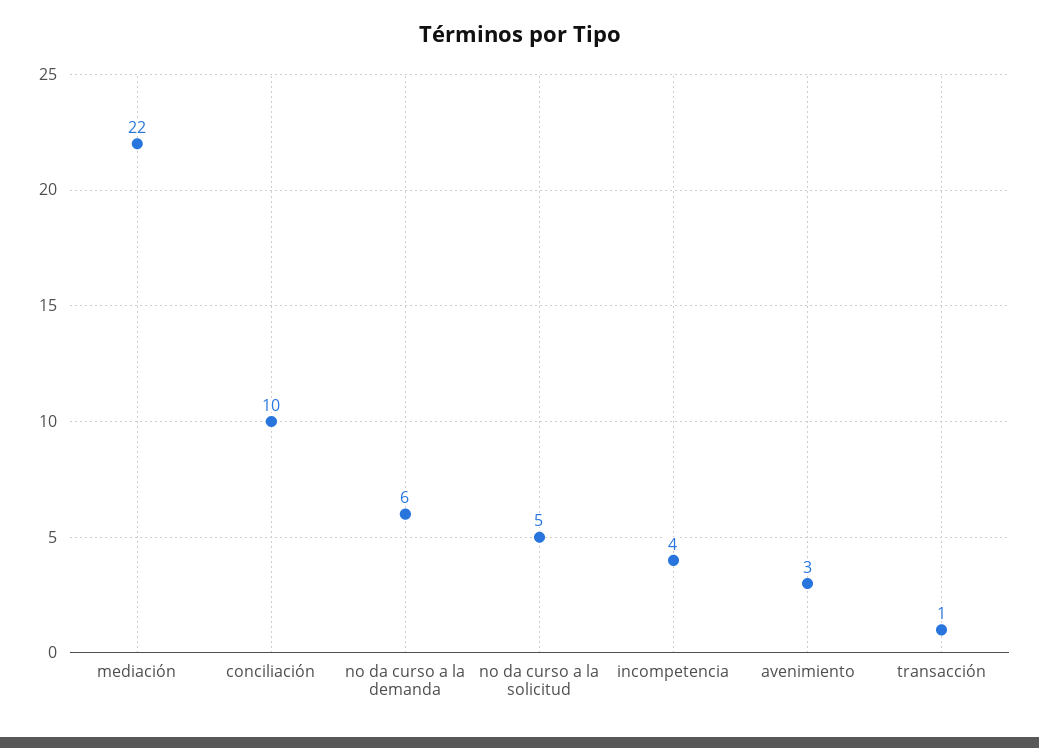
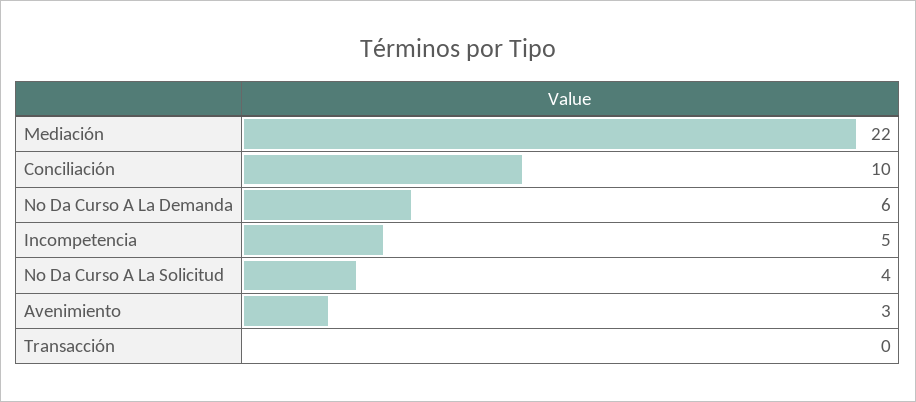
no da curso a la solicitud: 5 -> 4
incompetencia: 4 -> 5
transacción: 1 -> 0

